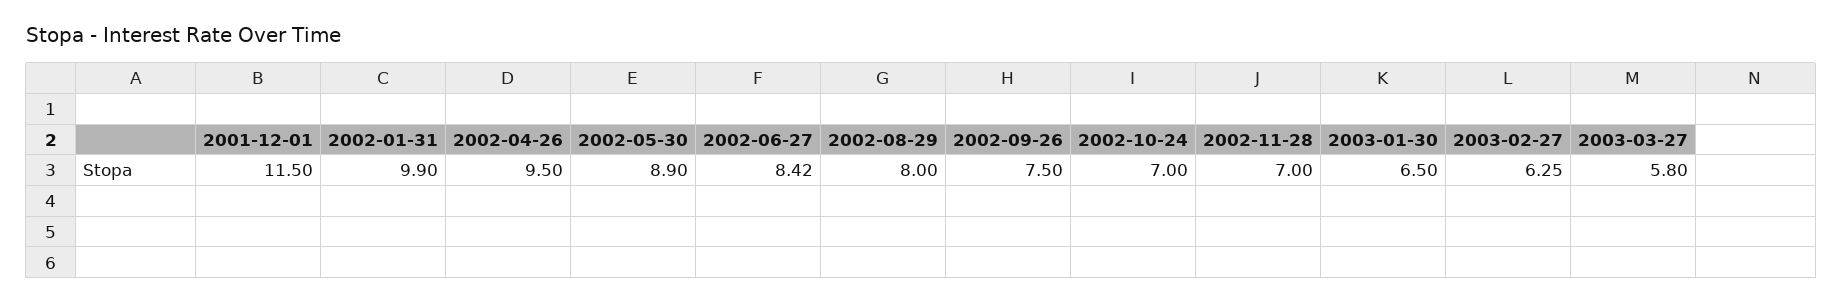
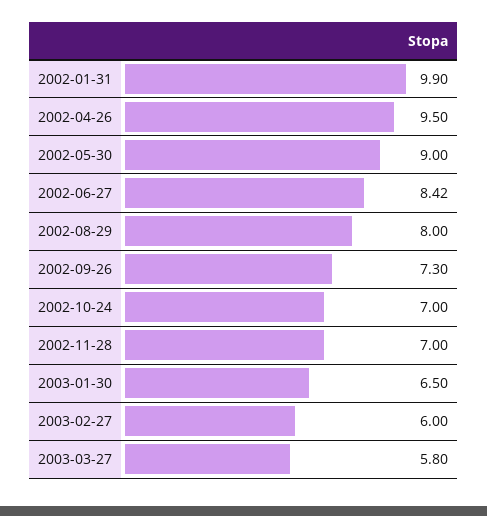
2001-12-01: 11.5 -> none
2002-05-30: 8.9 -> 9
2002-09-26: 7.5 -> 7.3
2003-02-27: 6.25 -> 6

